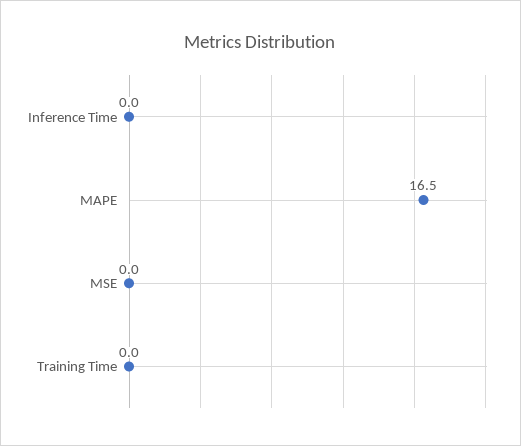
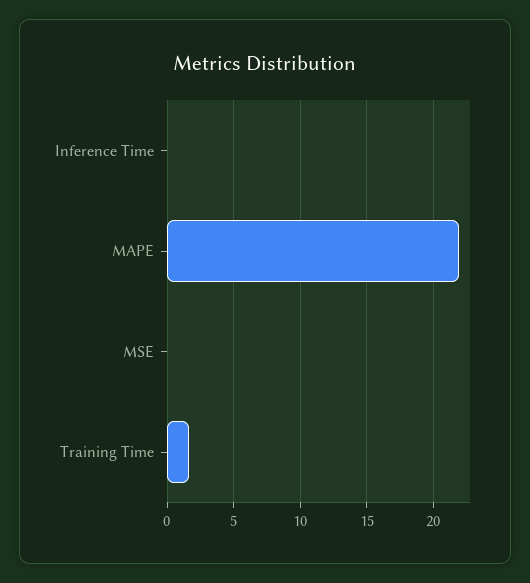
MAPE: 16.5 -> 22
Training Time: 0 -> 1.5

